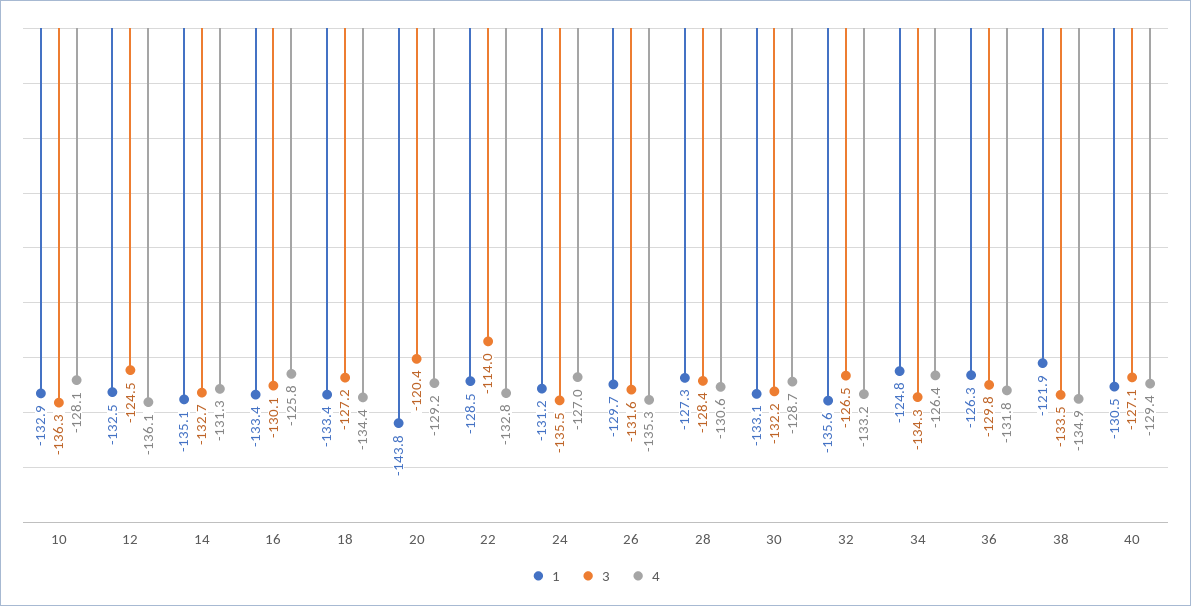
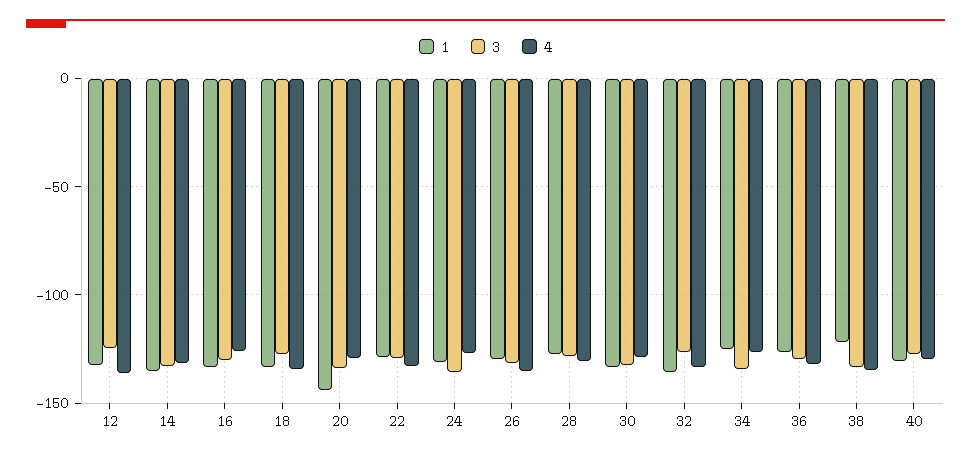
1, 10: -132.9 -> none
3, 10: -136.3 -> none
4, 10: -128.1 -> none
3, 20: -120.4 -> -135
3, 22: -114 -> -130

